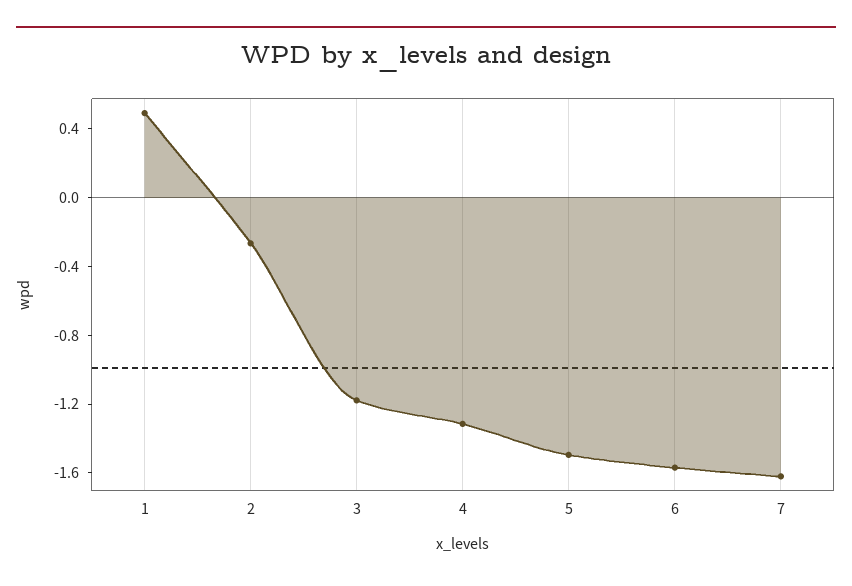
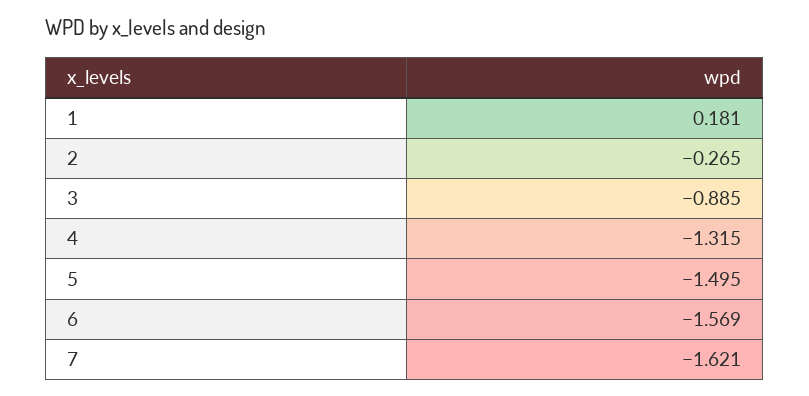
1: 0.5 -> 0.181
3: -1.2 -> -0.885

